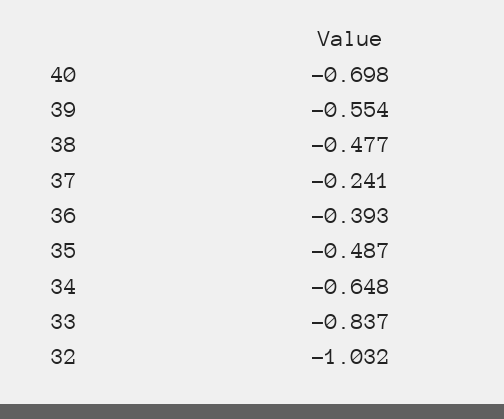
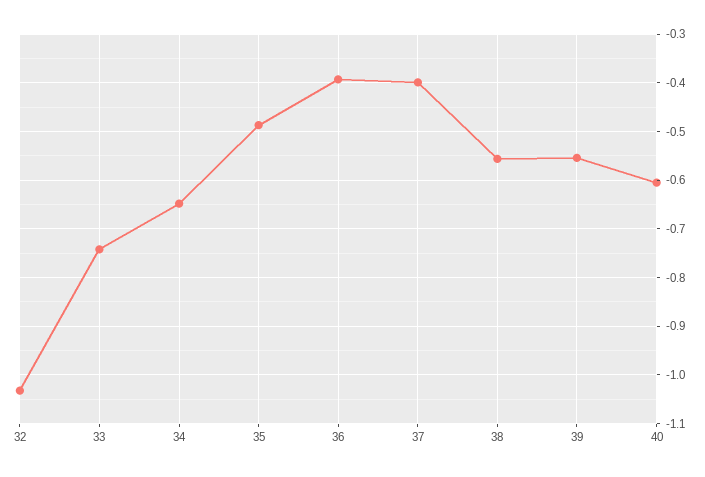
40: -0.698 -> -0.6
38: -0.477 -> -0.56
37: -0.241 -> -0.4
33: -0.837 -> -0.74

